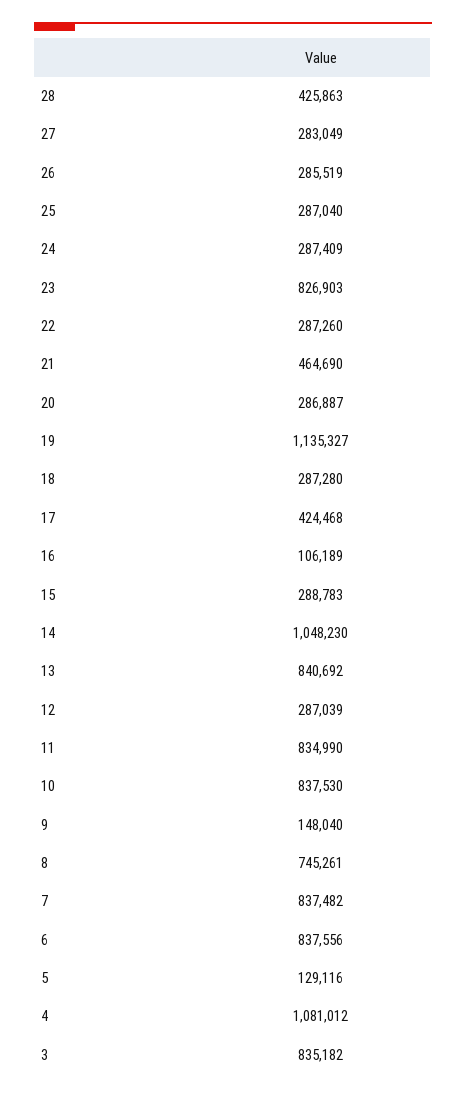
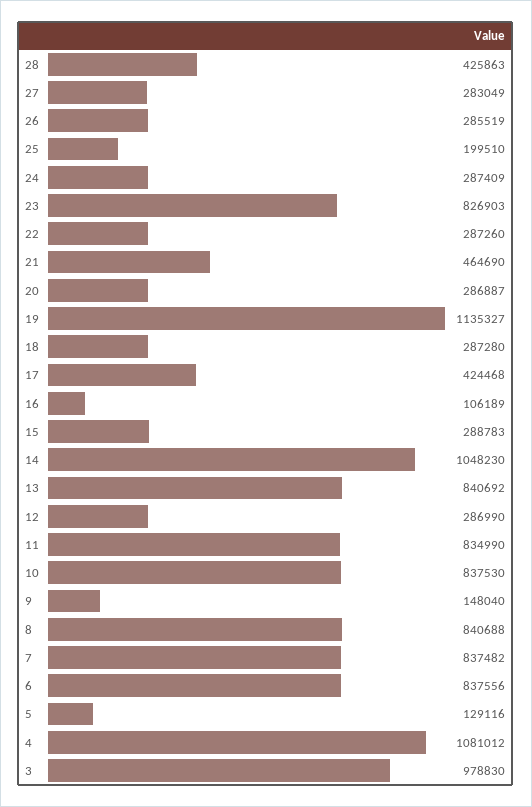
25: 287040 -> 199510
12: 287039 -> 286990
8: 745261 -> 840688
3: 835182 -> 978830

